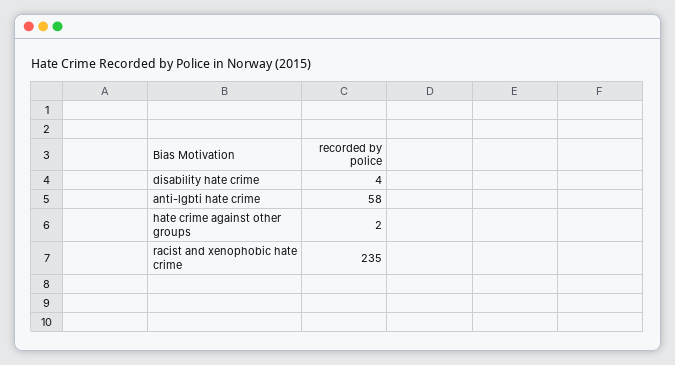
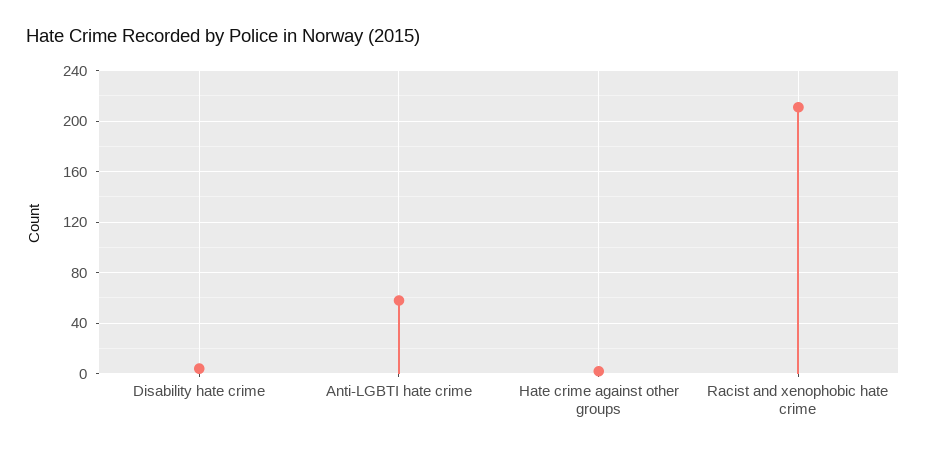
racist and xenophobic hate crime: 235 -> 210

